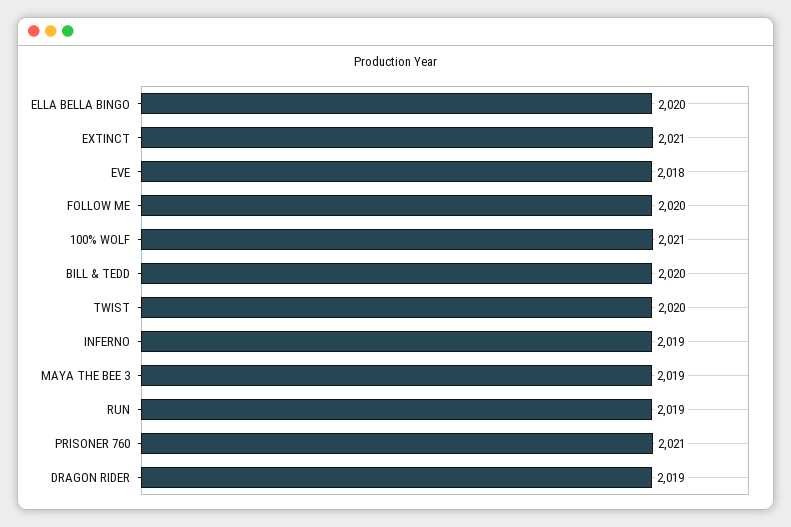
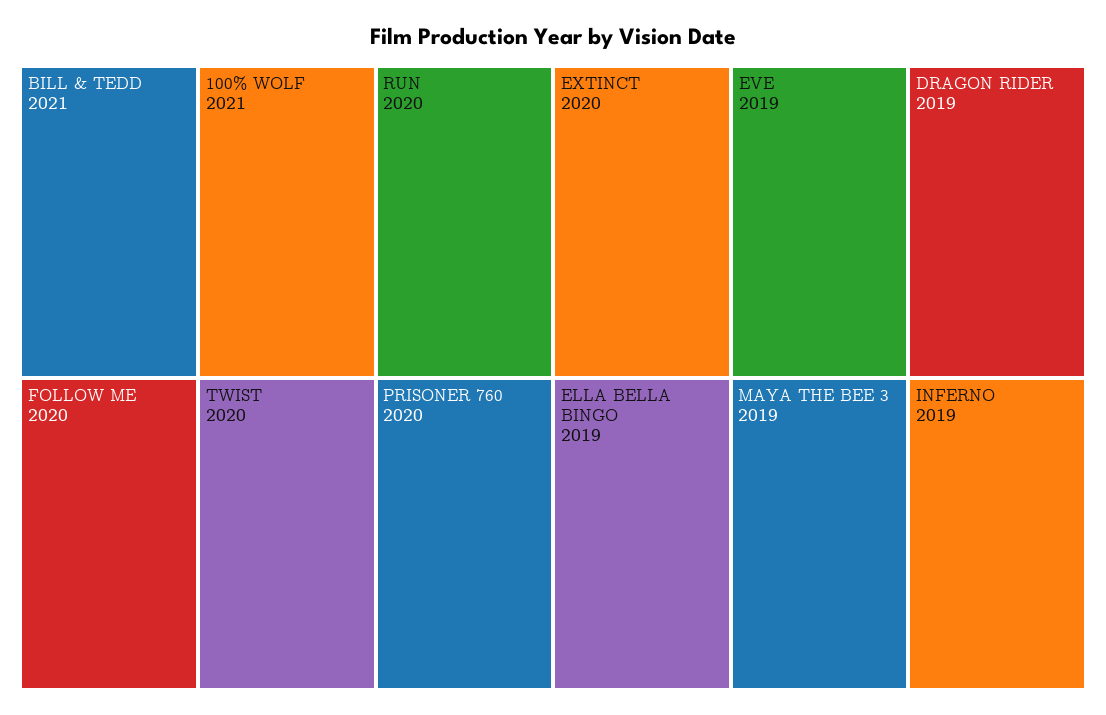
ELLA BELLA BINGO: 2020 -> 2019
EXTINCT: 2021 -> 2020
EVE: 2018 -> 2019
BILL & TEDD: 2020 -> 2021
RUN: 2019 -> 2020
PRISONER 760: 2021 -> 2020

